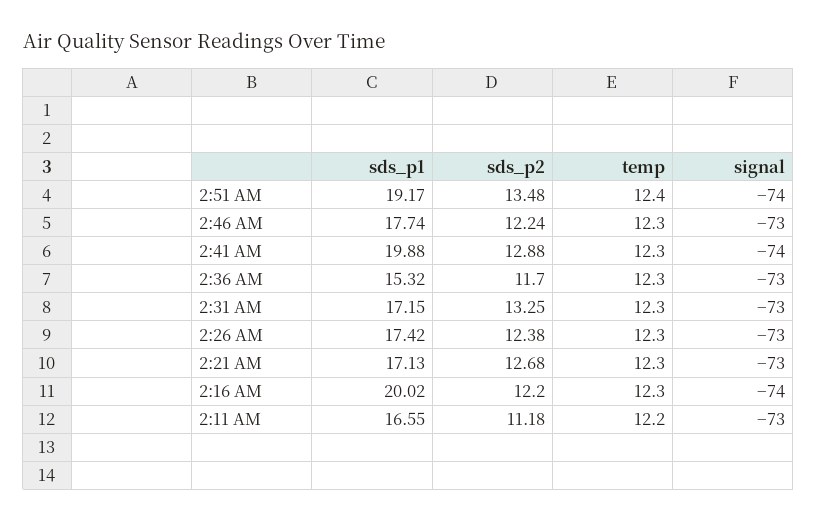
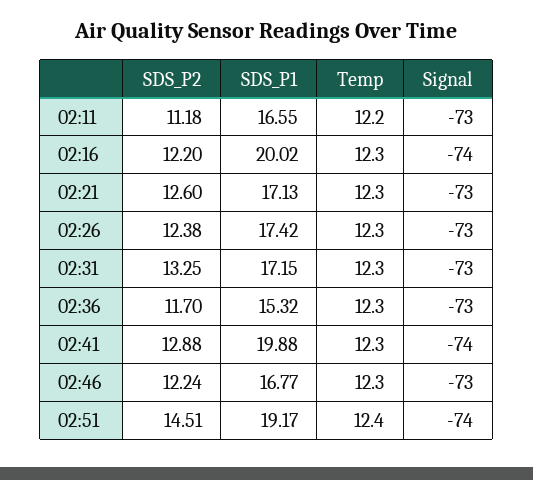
sds_p2, 2:51 AM: 13.48 -> 14.51
sds_p1, 2:46 AM: 17.74 -> 16.77
sds_p2, 2:21 AM: 12.68 -> 12.6

